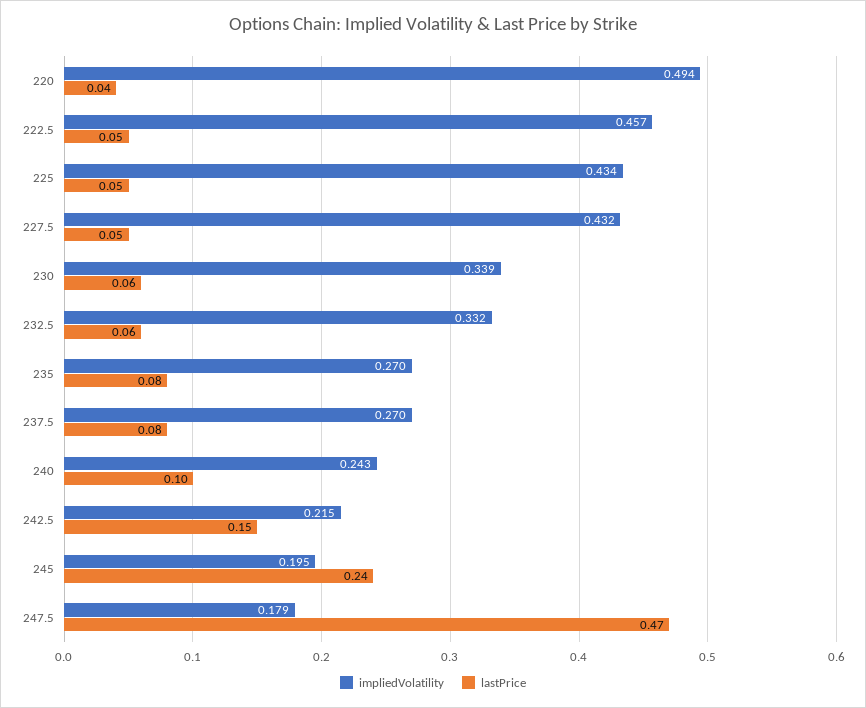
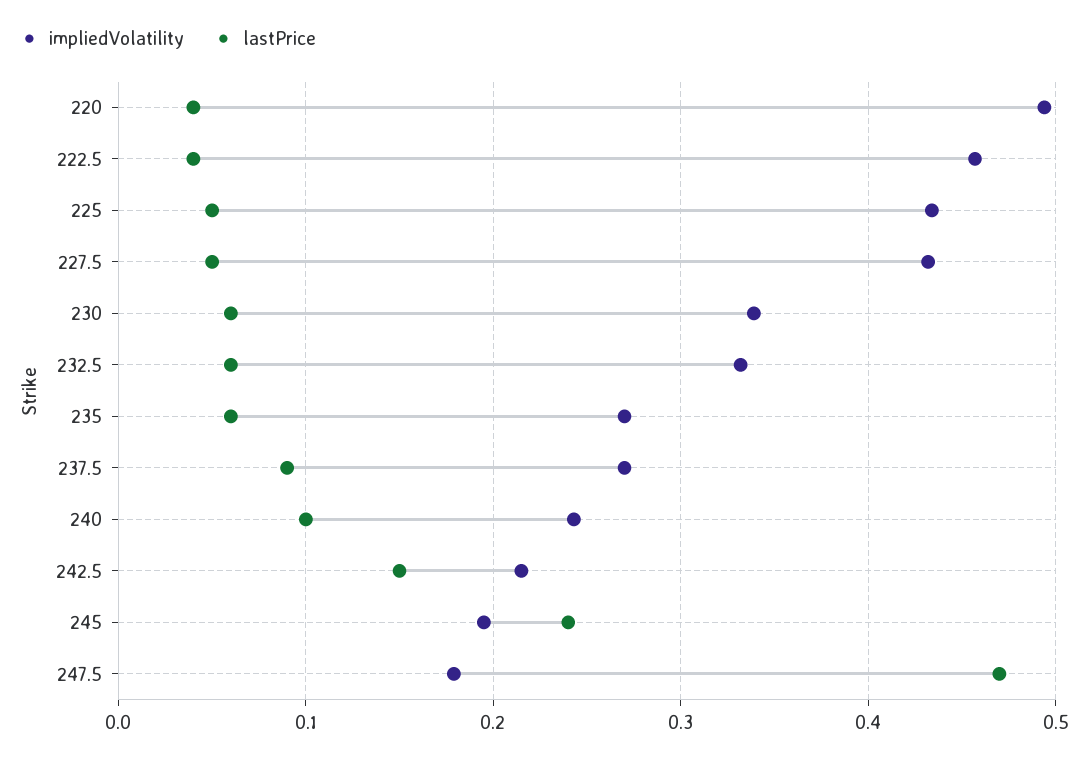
lastPrice, 222.5: 0.05 -> 0.04
lastPrice, 235: 0.08 -> 0.06
lastPrice, 237.5: 0.08 -> 0.09

